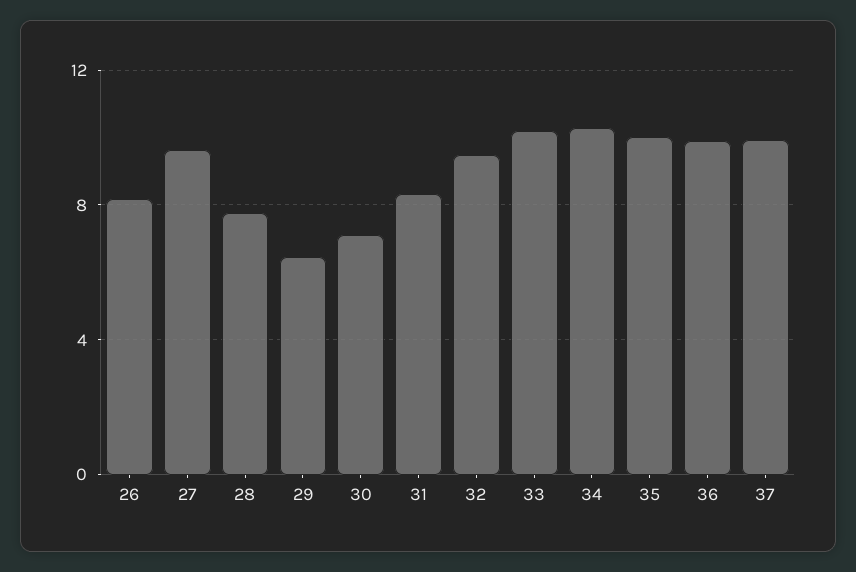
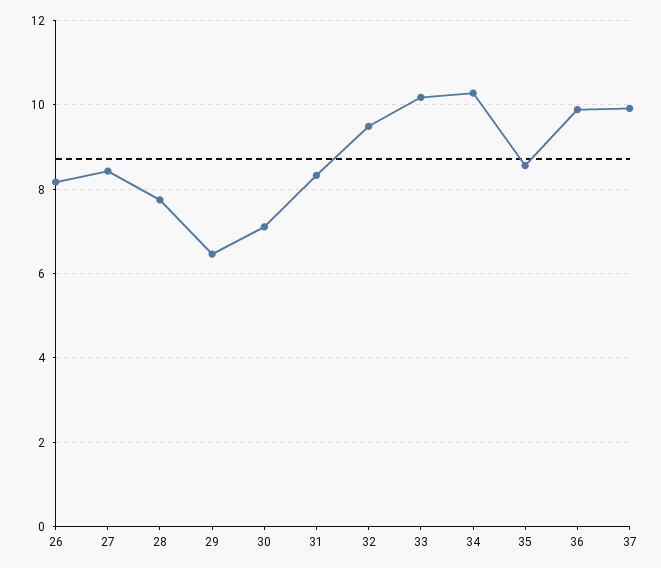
27: 9.5 -> 8.4
35: 10 -> 8.6

